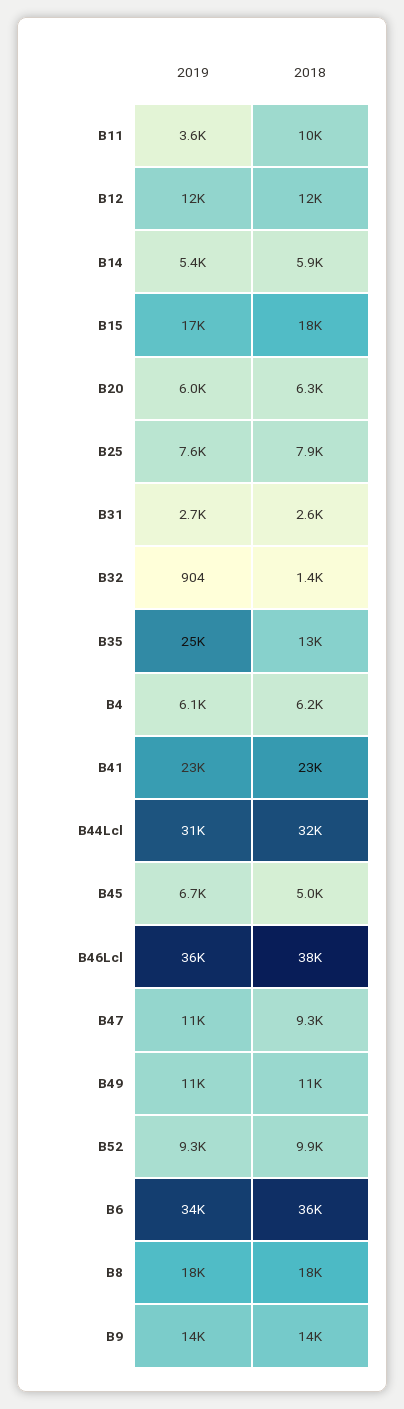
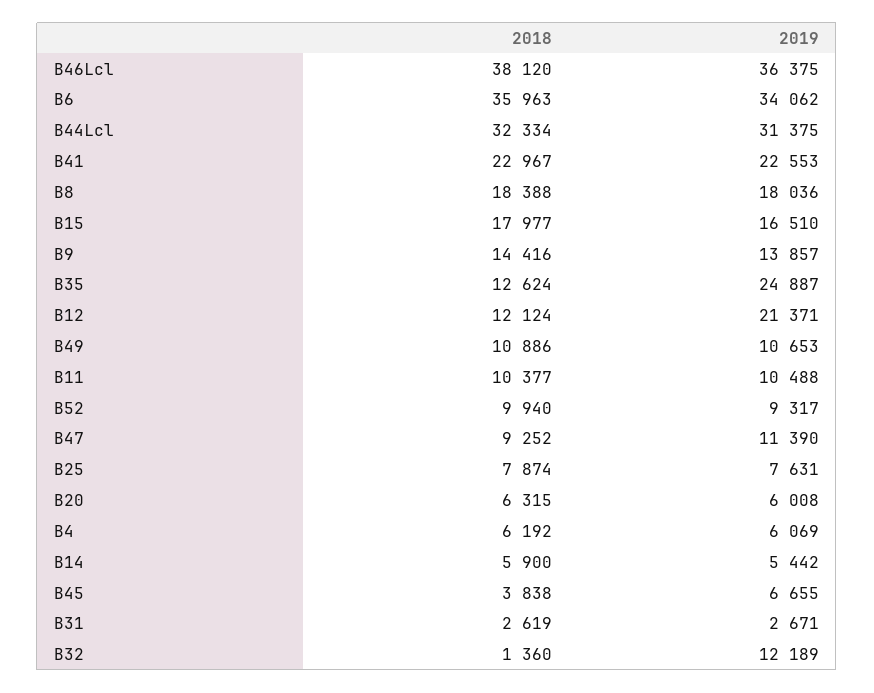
2019, B11: 3600 -> 10488
2019, B12: 12000 -> 21371
2019, B32: 904 -> 12189
2018, B45: 5000 -> 3838

